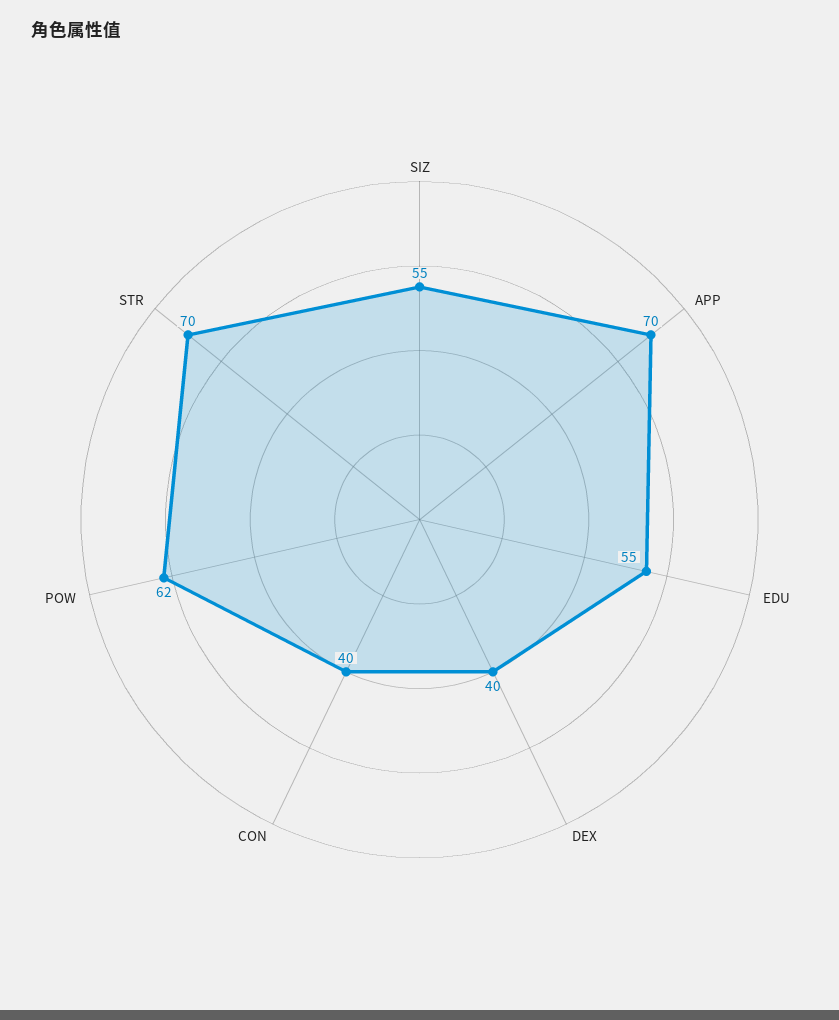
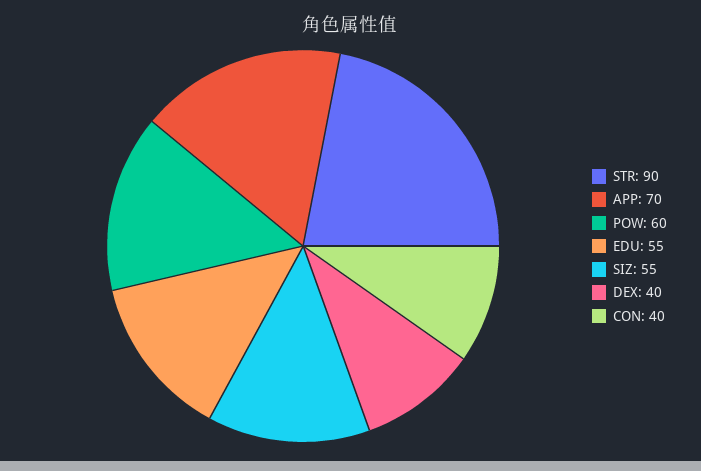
POW: 62 -> 60
STR: 70 -> 90

